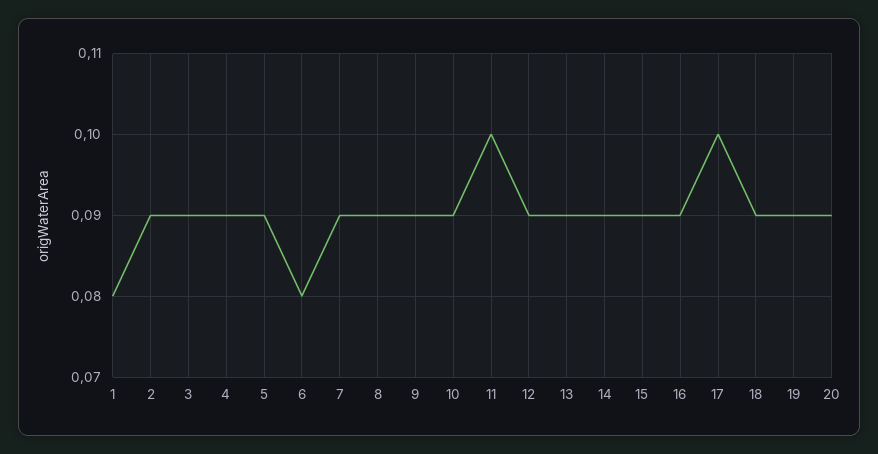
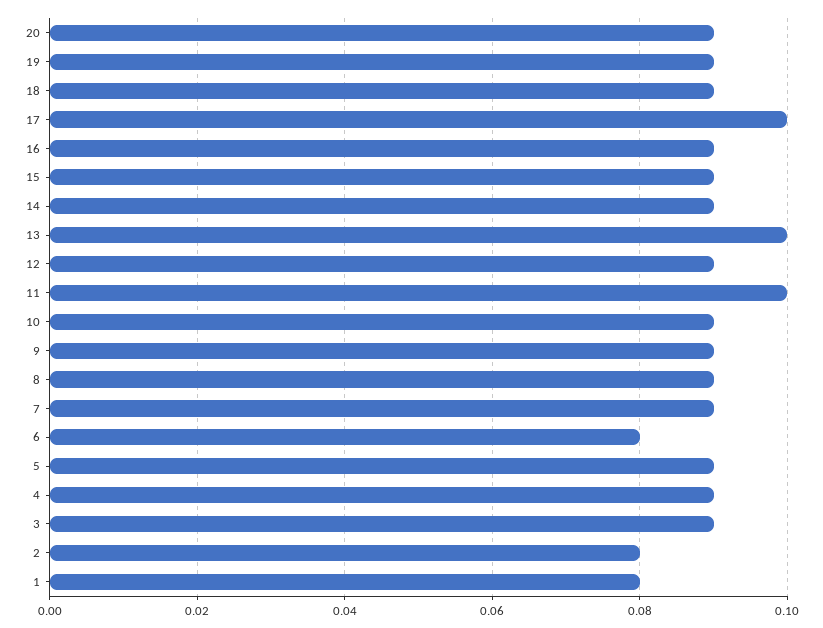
2: 0.09 -> 0.08
13: 0.09 -> 0.1

